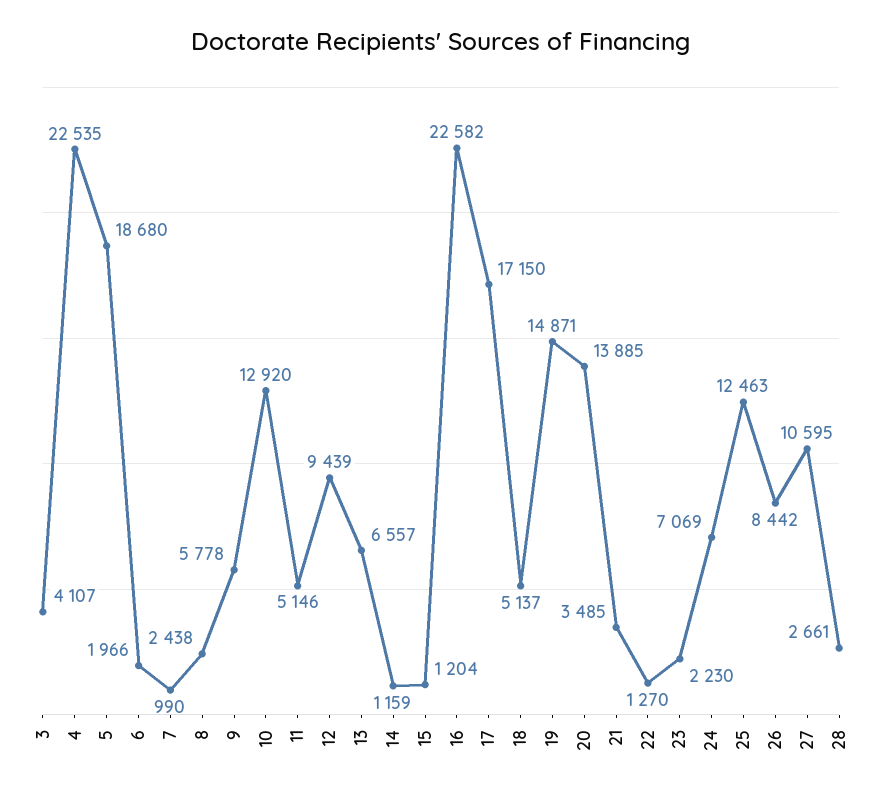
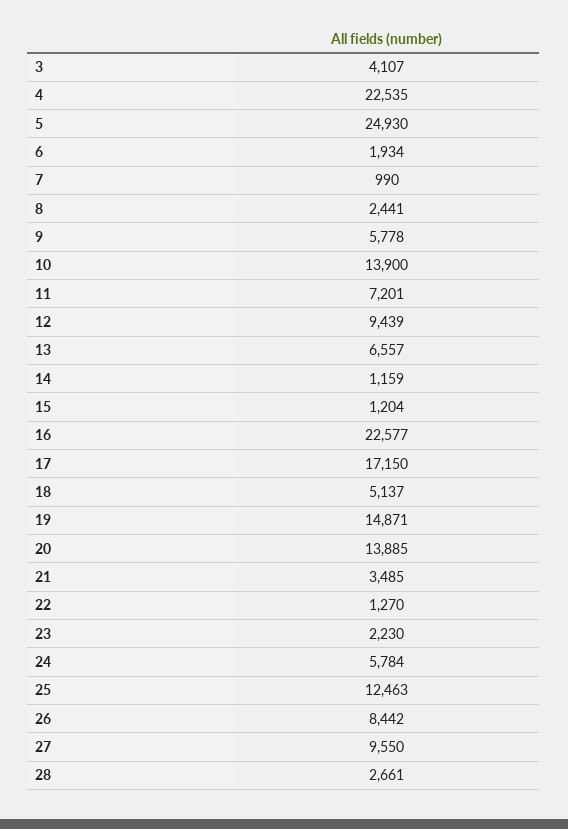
5: 18680 -> 24930
6: 1966 -> 1934
8: 2438 -> 2441
10: 12920 -> 13900
11: 5146 -> 7201
16: 22582 -> 22577
24: 7069 -> 5784
27: 10595 -> 9550

